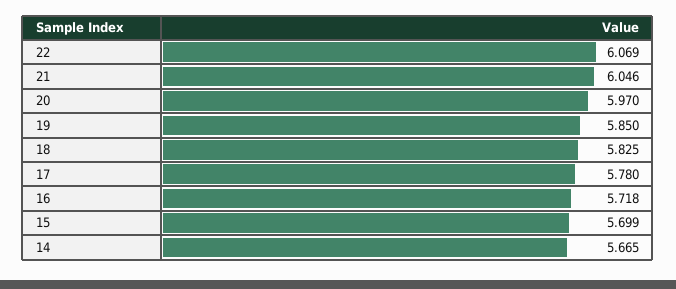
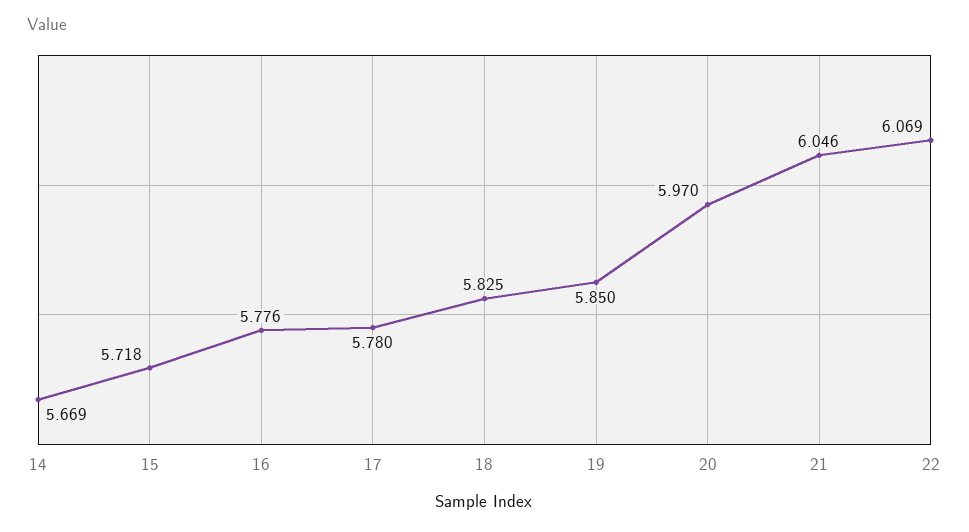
16: 5.718 -> 5.776
15: 5.699 -> 5.718
14: 5.665 -> 5.669

